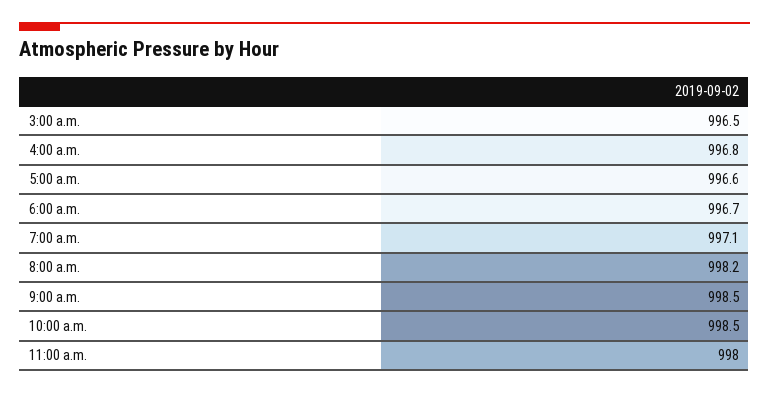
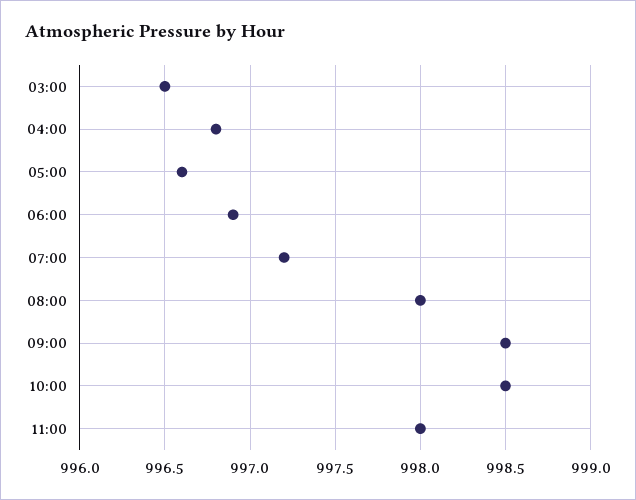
6:00 a.m.: 996.7 -> 996.9
7:00 a.m.: 997.1 -> 997.2
8:00 a.m.: 998.2 -> 998

